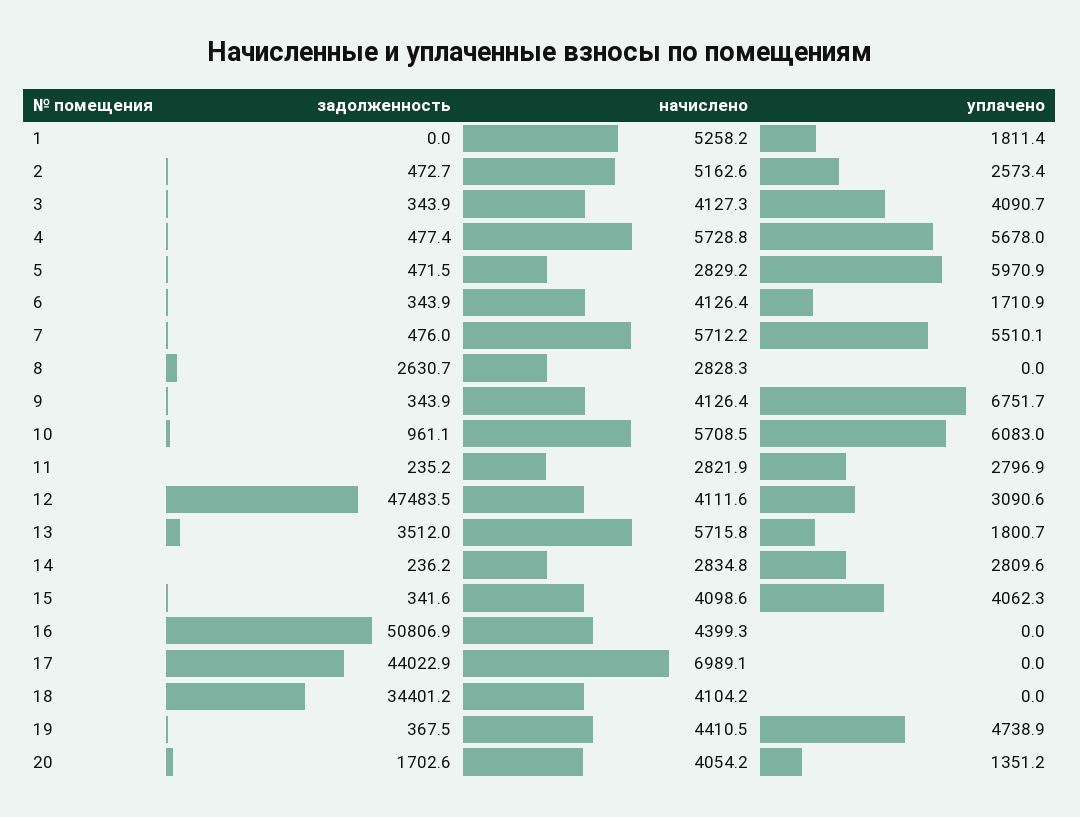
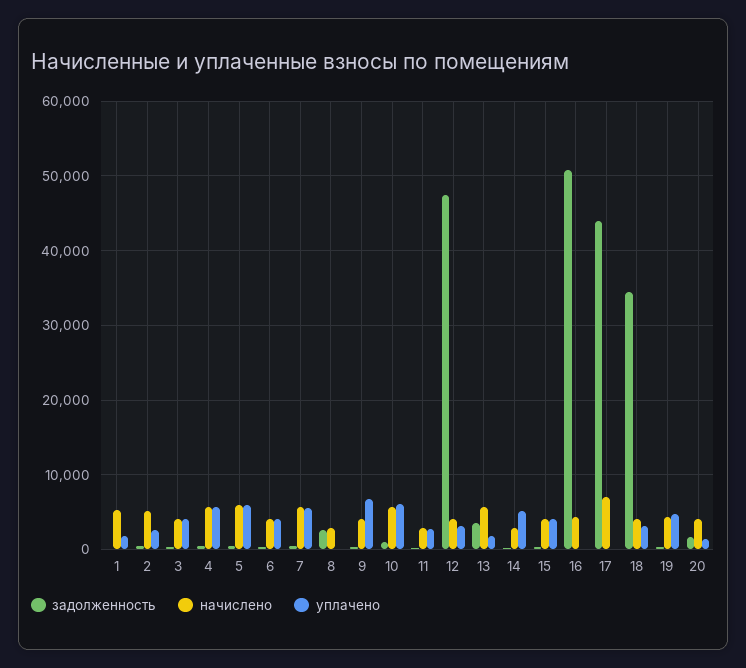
начислено, 5: 2829.2 -> 6000
уплачено, 6: 1710.9 -> 4000
уплачено, 14: 2809.6 -> 5000
уплачено, 18: 0 -> 3000

